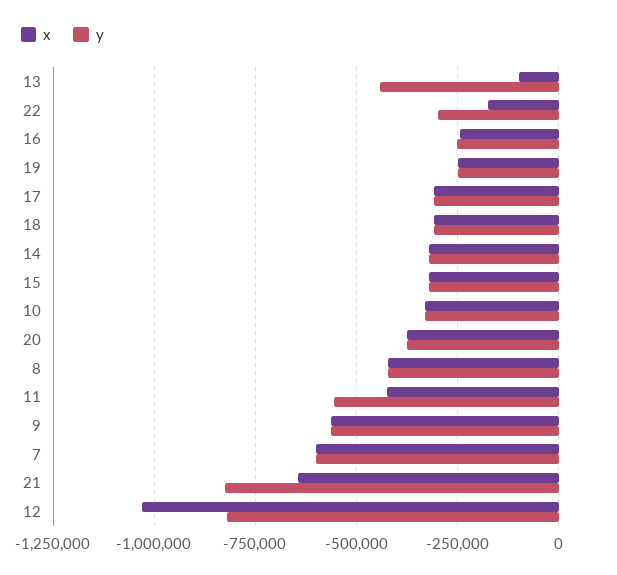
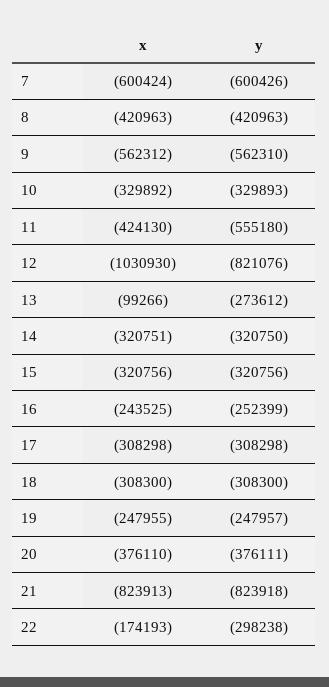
y, 13: -450000 -> -273612
x, 21: -650000 -> -823913

